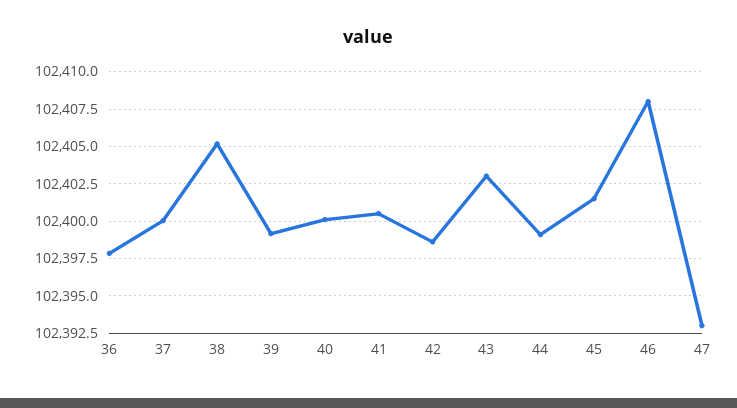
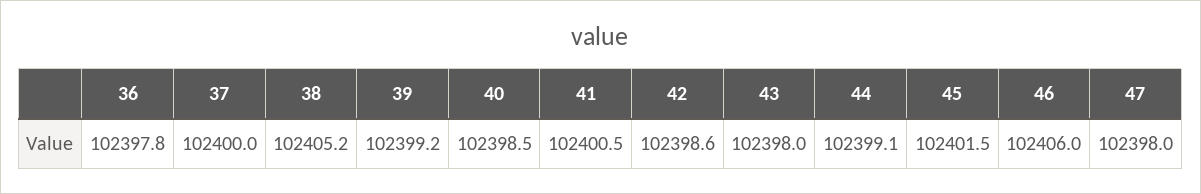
40: 102400 -> 102398.5
43: 102403 -> 102398
46: 102408 -> 102406
47: 102393 -> 102398

